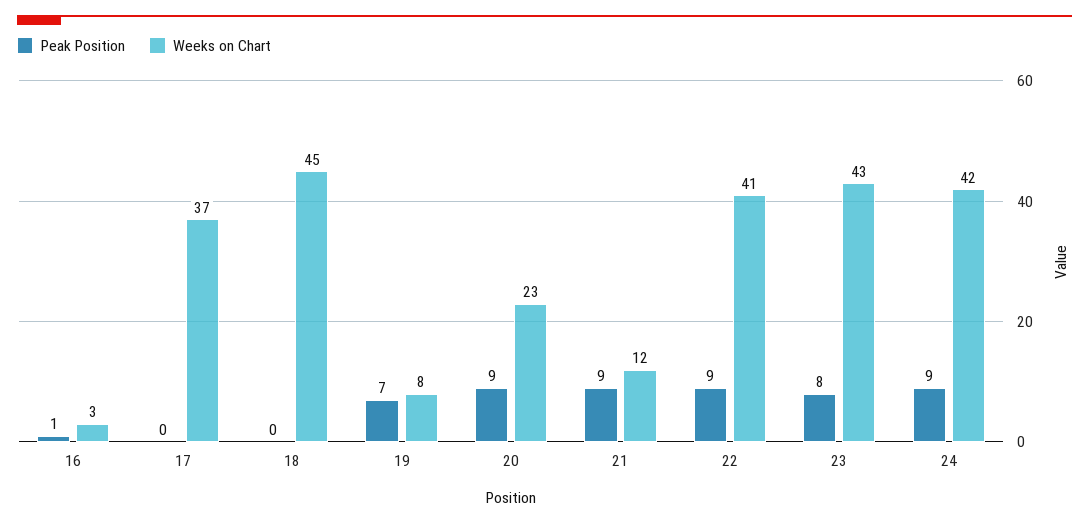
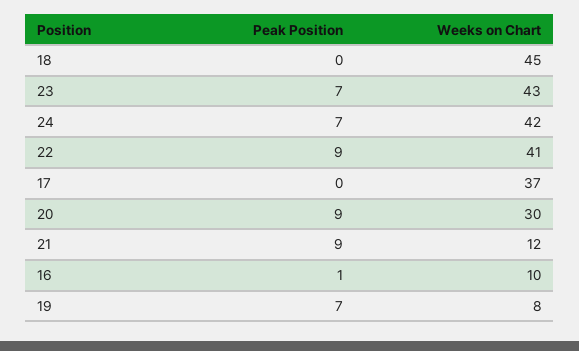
Weeks on Chart, 16: 3 -> 10
Weeks on Chart, 20: 23 -> 30
Peak Position, 23: 8 -> 7
Peak Position, 24: 9 -> 7

